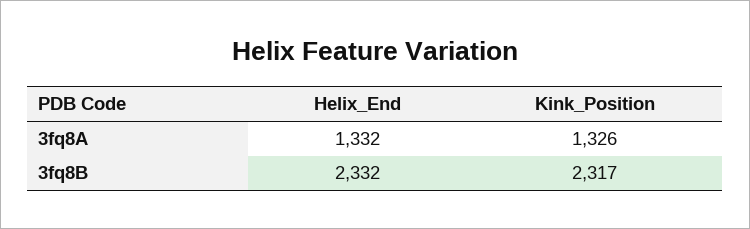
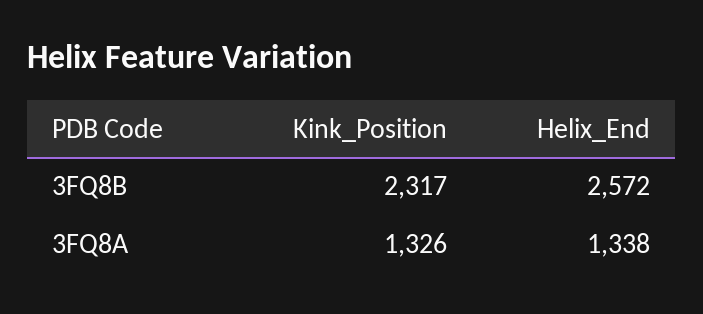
Helix_End, 3fq8A: 1332 -> 1338
Helix_End, 3fq8B: 2332 -> 2572

